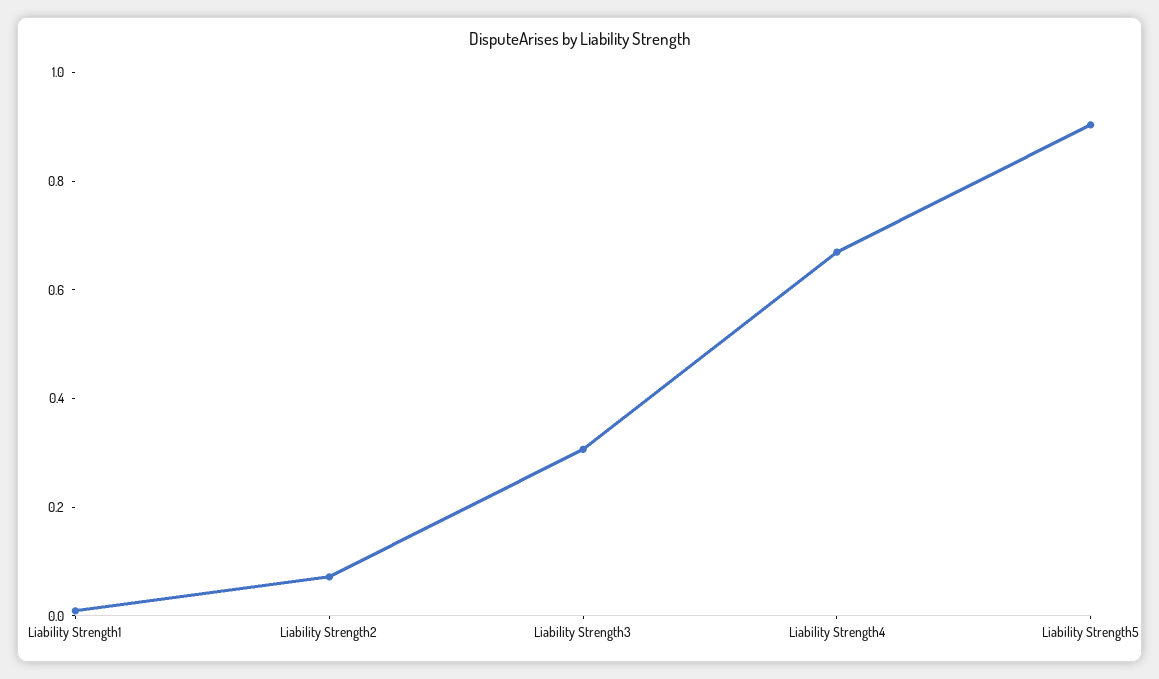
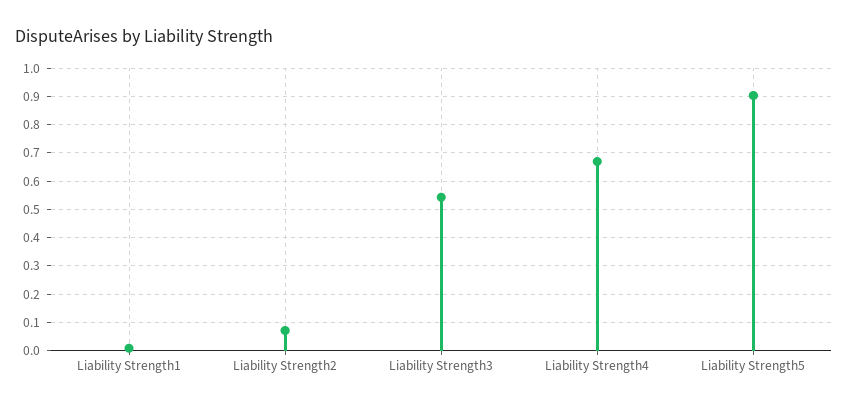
Liability Strength3: 0.3 -> 0.55

